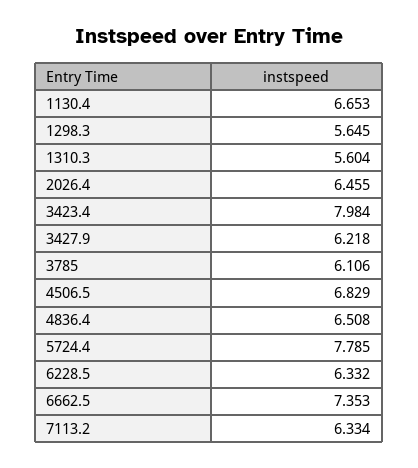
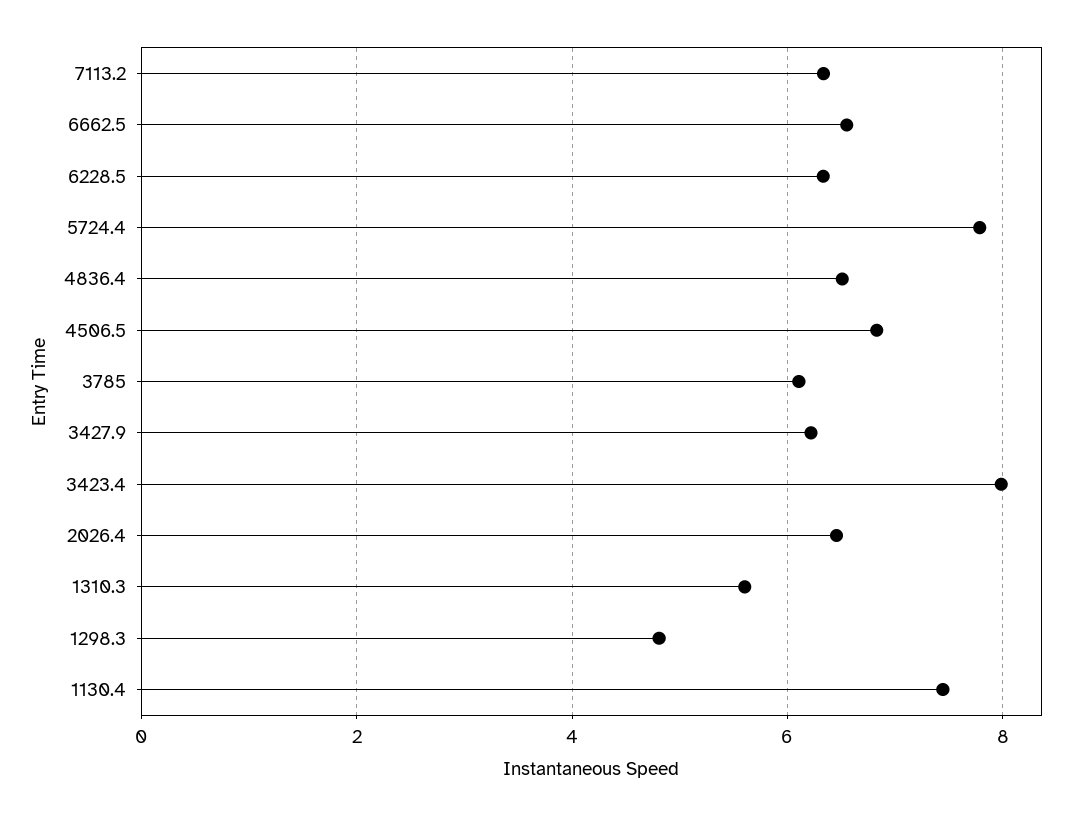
1130.4: 6.653 -> 7.4
1298.3: 5.645 -> 4.8
6662.5: 7.353 -> 6.6

